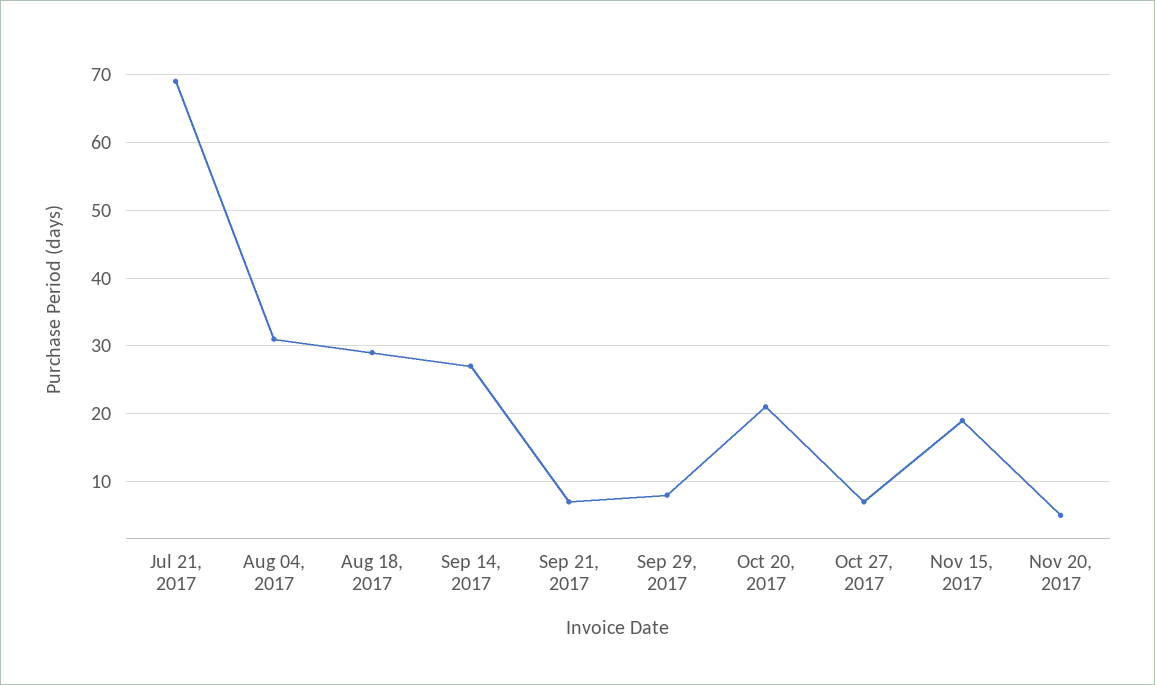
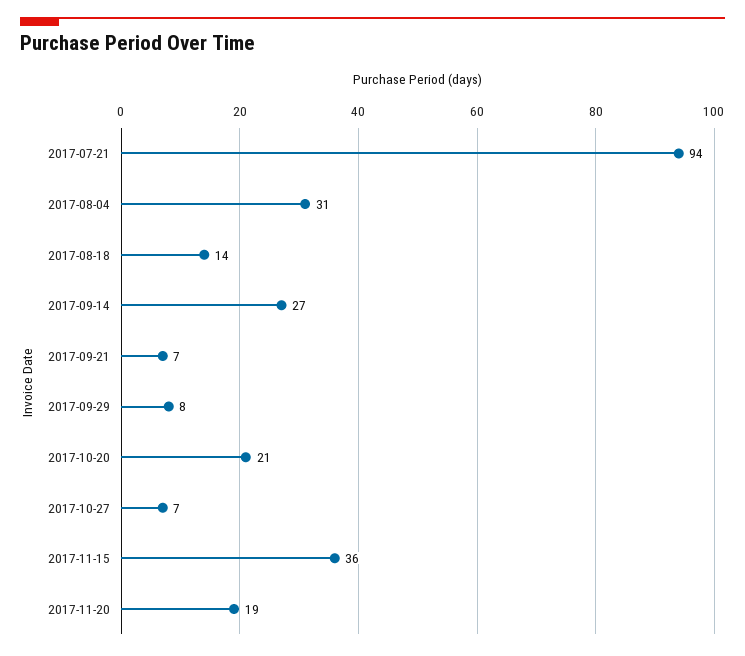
Jul 21, 2017: 69 -> 94
Aug 18, 2017: 29 -> 14
Nov 15, 2017: 19 -> 36
Nov 20, 2017: 5 -> 19

